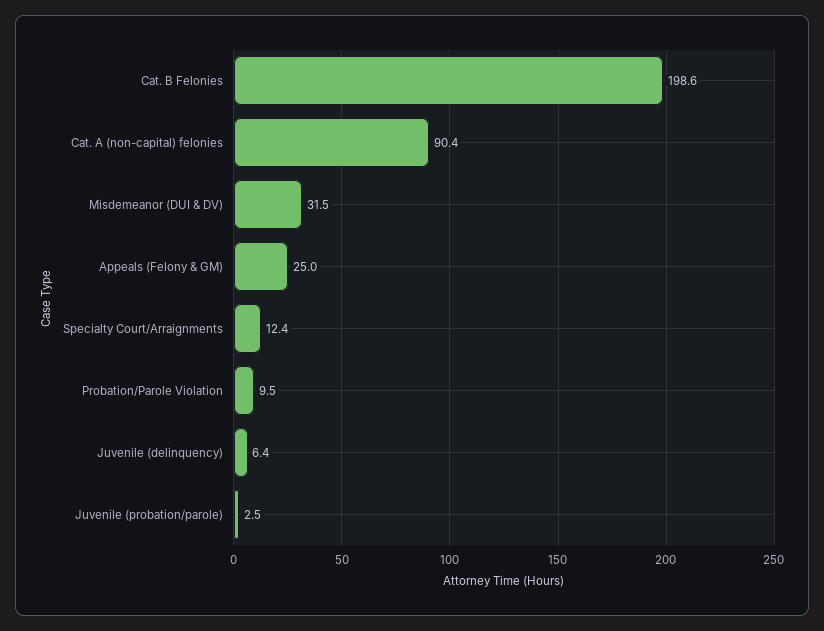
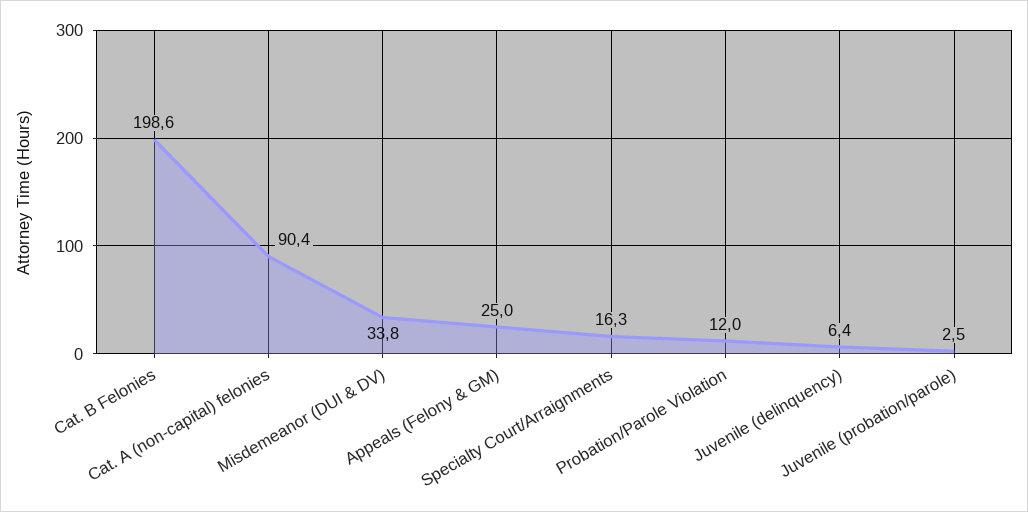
Misdemeanor (DUI & DV): 31.5 -> 33.8
Specialty Court/Arraignments: 12.4 -> 16.3
Probation/Parole Violation: 9.5 -> 12

